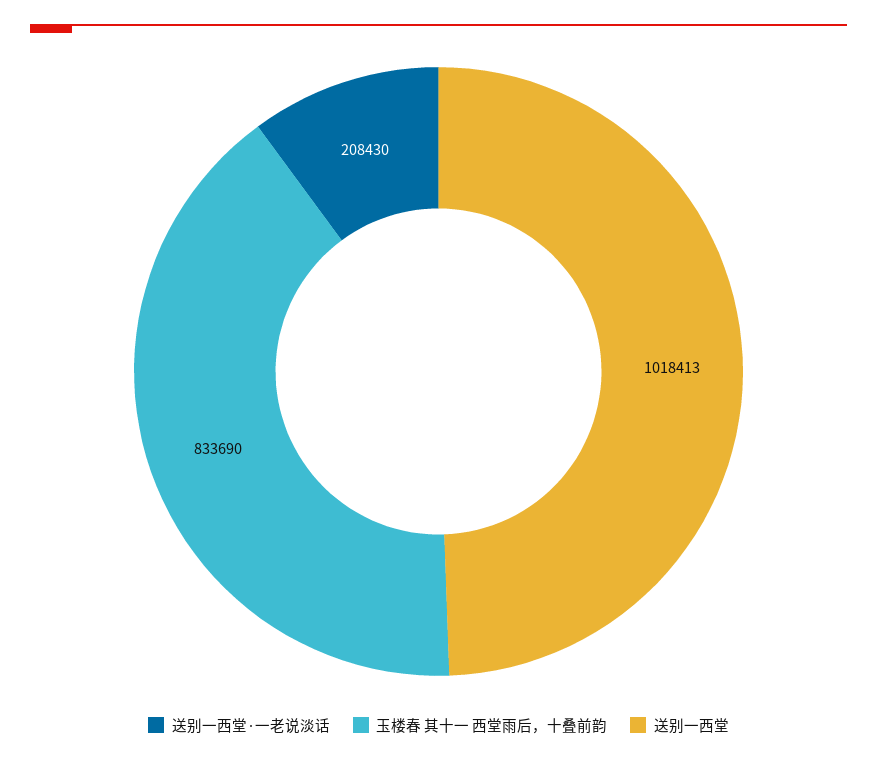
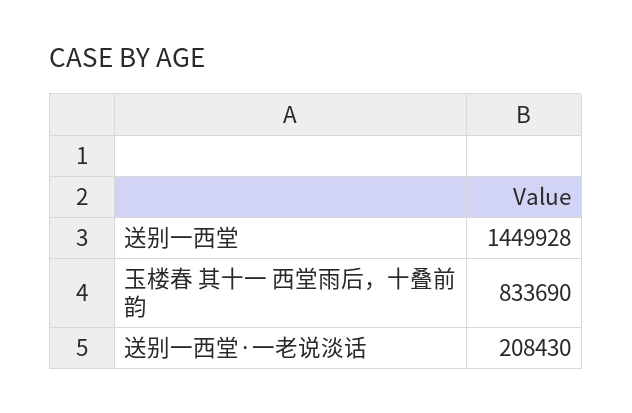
送别一西堂: 1018413 -> 1449928

